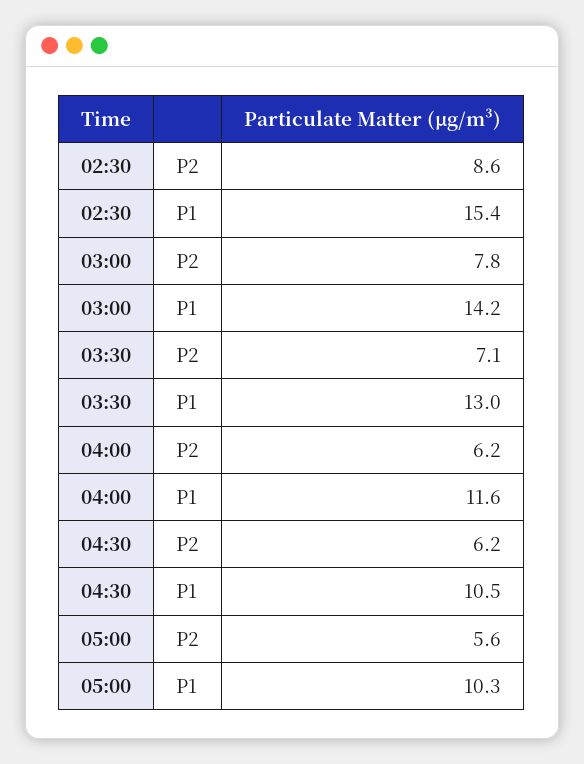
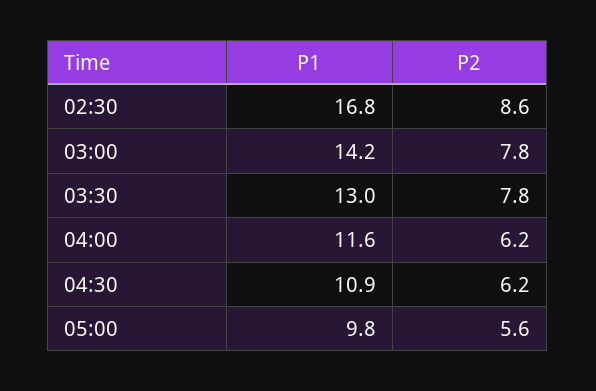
02:30, P1: 15.4 -> 16.8
03:30, P2: 7.1 -> 7.8
04:30, P1: 10.5 -> 10.9
05:00, P1: 10.3 -> 9.8

